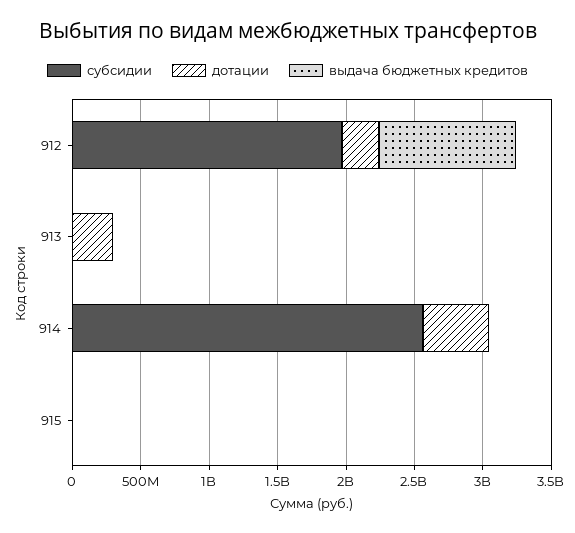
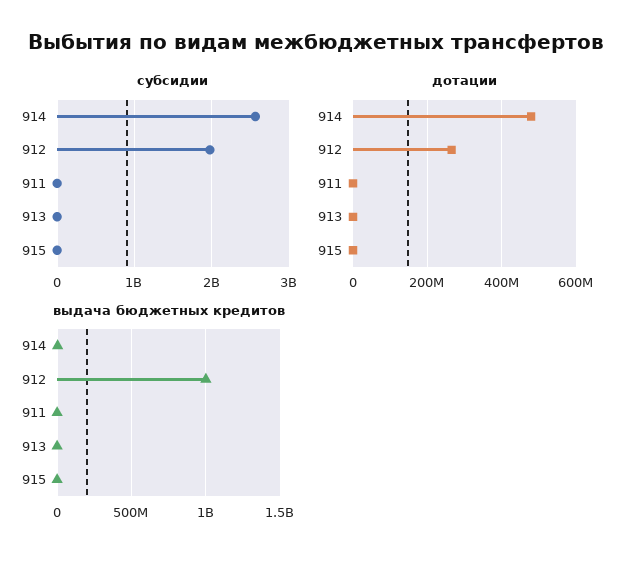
дотации, 913: 300000000 -> 0
субсидии, 911: none -> 0
дотации, 911: none -> 0
выдача бюджетных кредитов, 911: none -> 0

